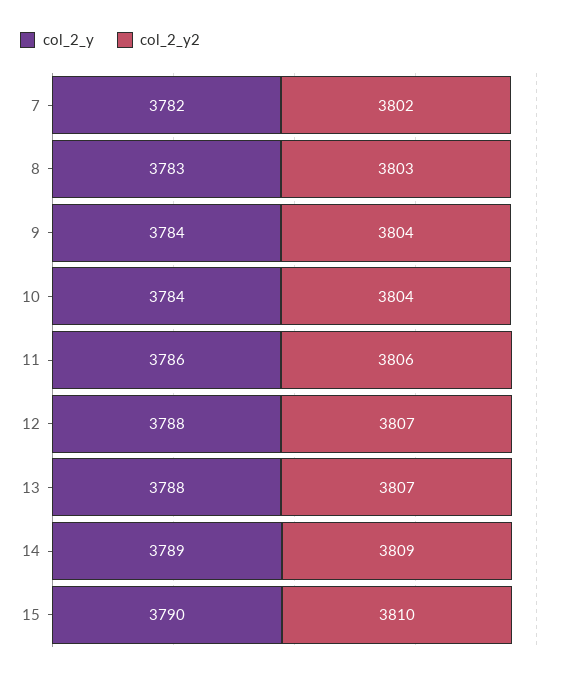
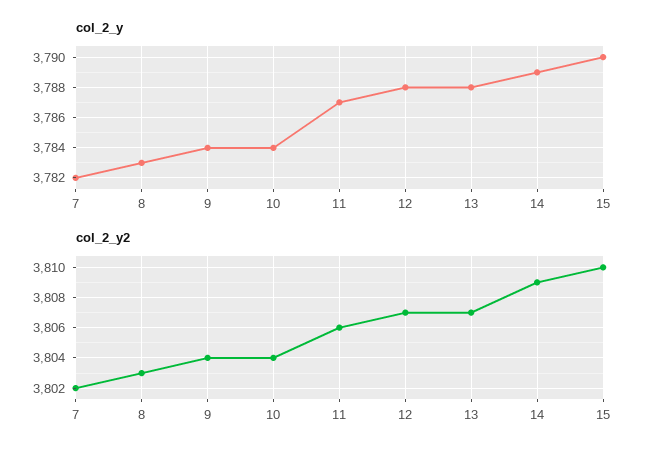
col_2_y, 11: 3786 -> 3787

